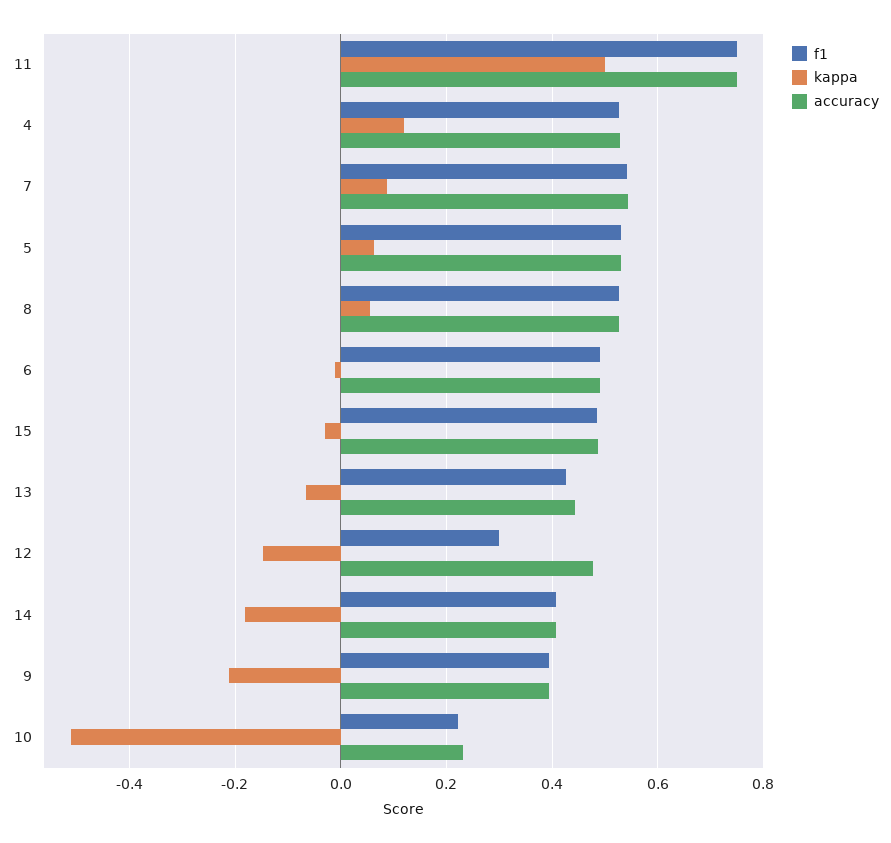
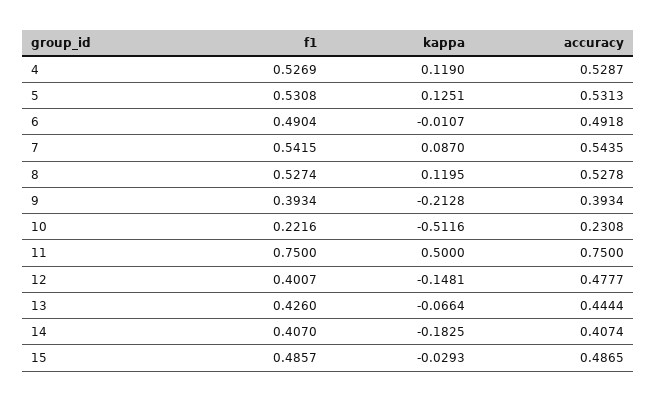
kappa, 5: 0.06 -> 0.1251
kappa, 8: 0.06 -> 0.1195
f1, 12: 0.3 -> 0.4007

